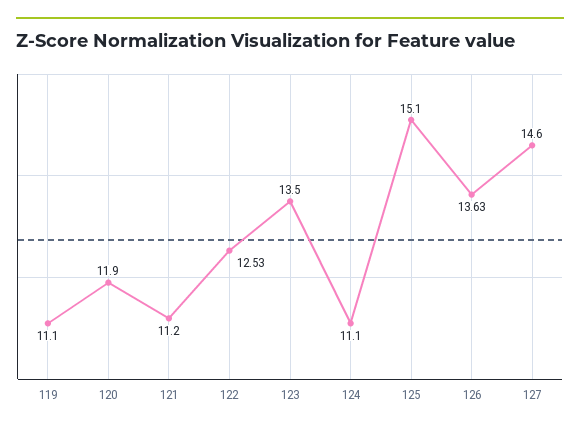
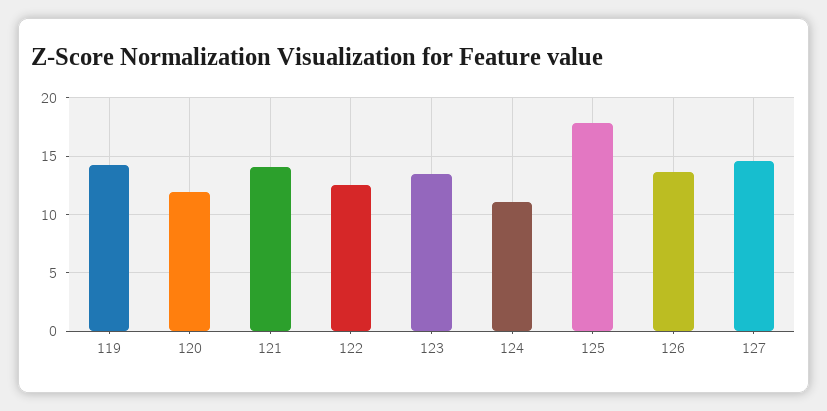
119: 11.1 -> 14
121: 11.2 -> 14
125: 15.1 -> 18

